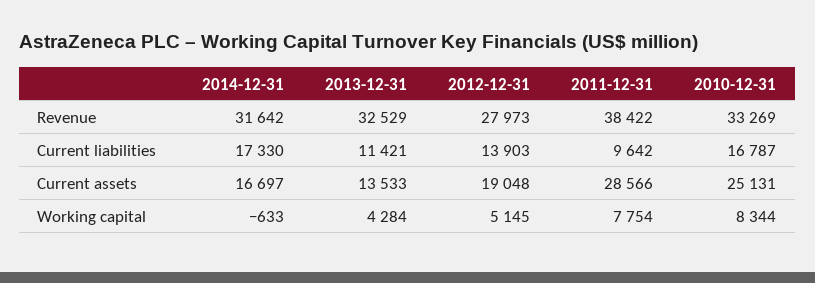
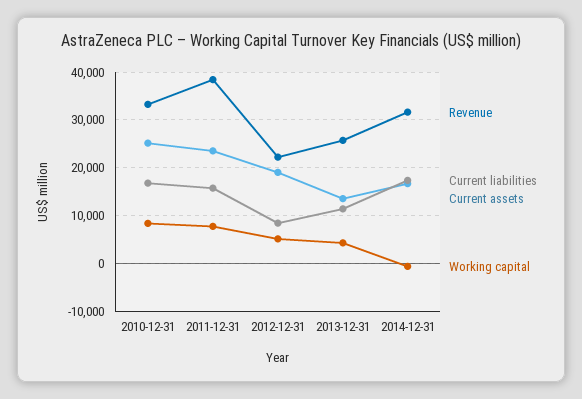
Revenue, 2013-12-31: 32529 -> 26000
Revenue, 2012-12-31: 27973 -> 22000
Current liabilities, 2012-12-31: 13903 -> 8000
Current liabilities, 2011-12-31: 9642 -> 16000
Current assets, 2011-12-31: 28566 -> 24000

